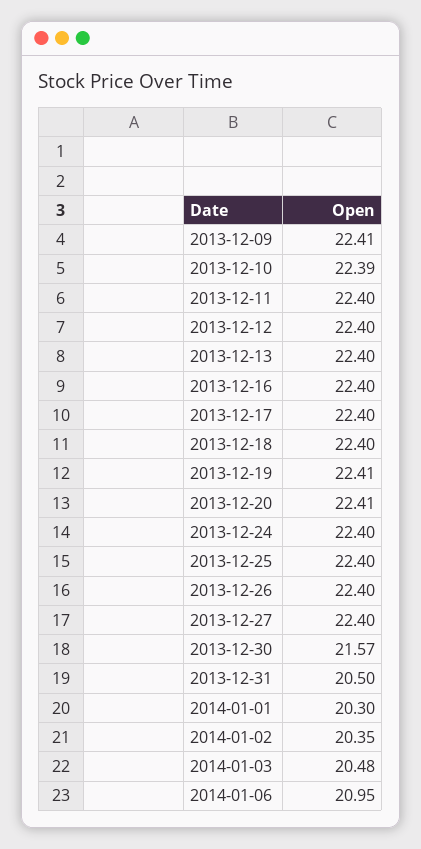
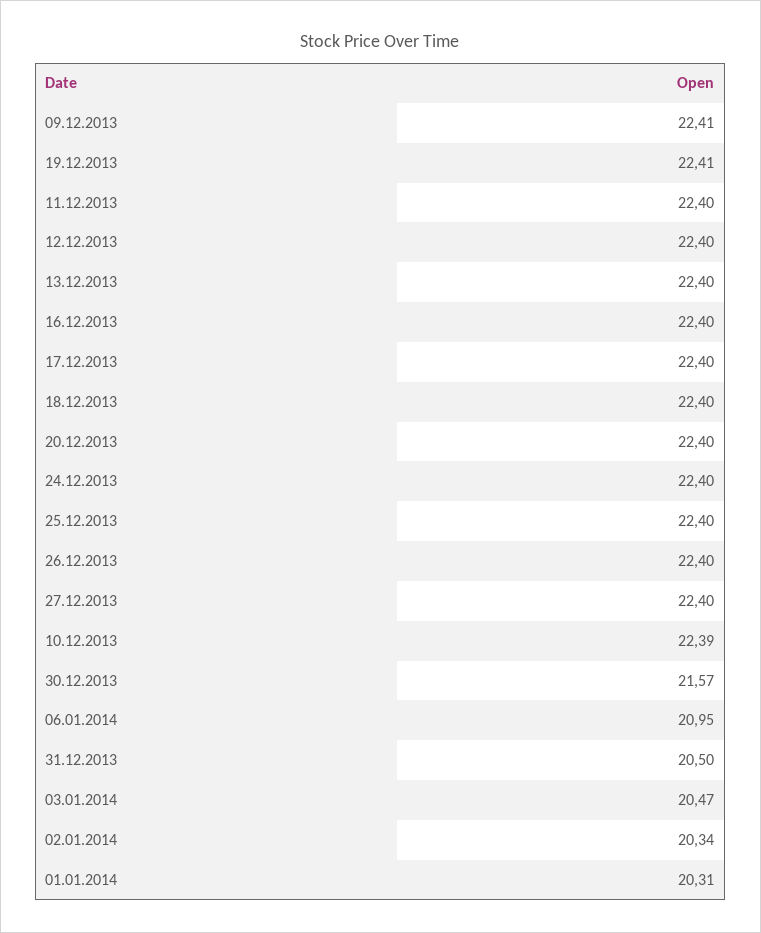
2013-12-20: 22.41 -> 22.4
2014-01-01: 20.3 -> 20.31
2014-01-02: 20.35 -> 20.34
2014-01-03: 20.48 -> 20.47

